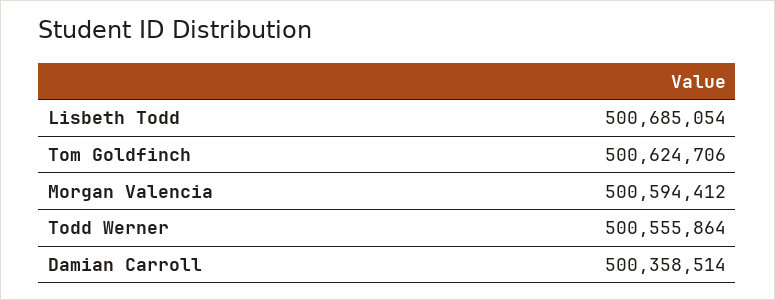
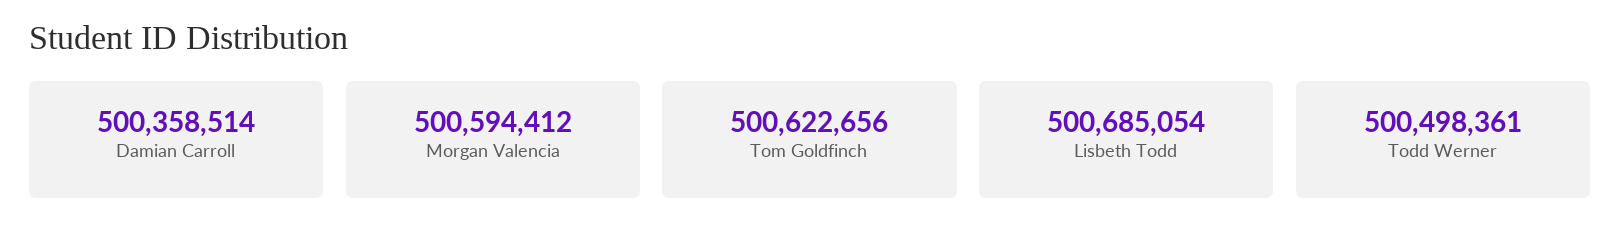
Tom Goldfinch: 500624706 -> 500622656
Todd Werner: 500555864 -> 500498361

